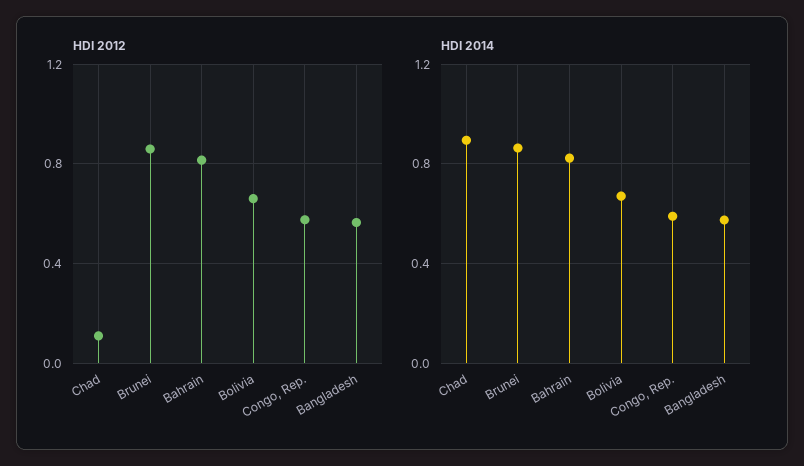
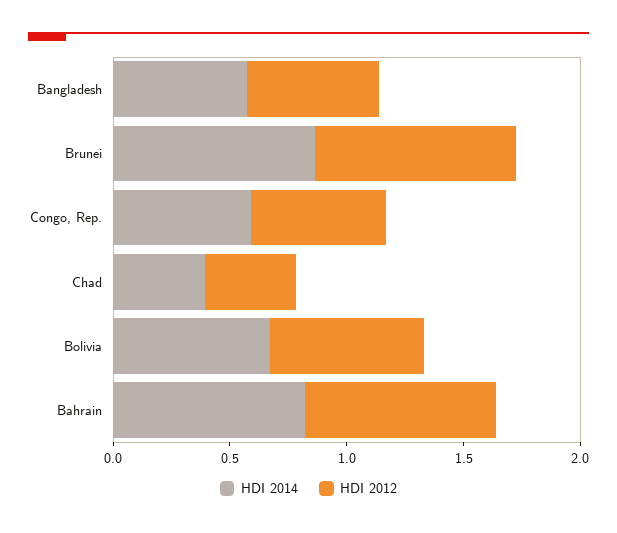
HDI 2012, Chad: 0.1 -> 0.4
HDI 2014, Chad: 0.9 -> 0.4

